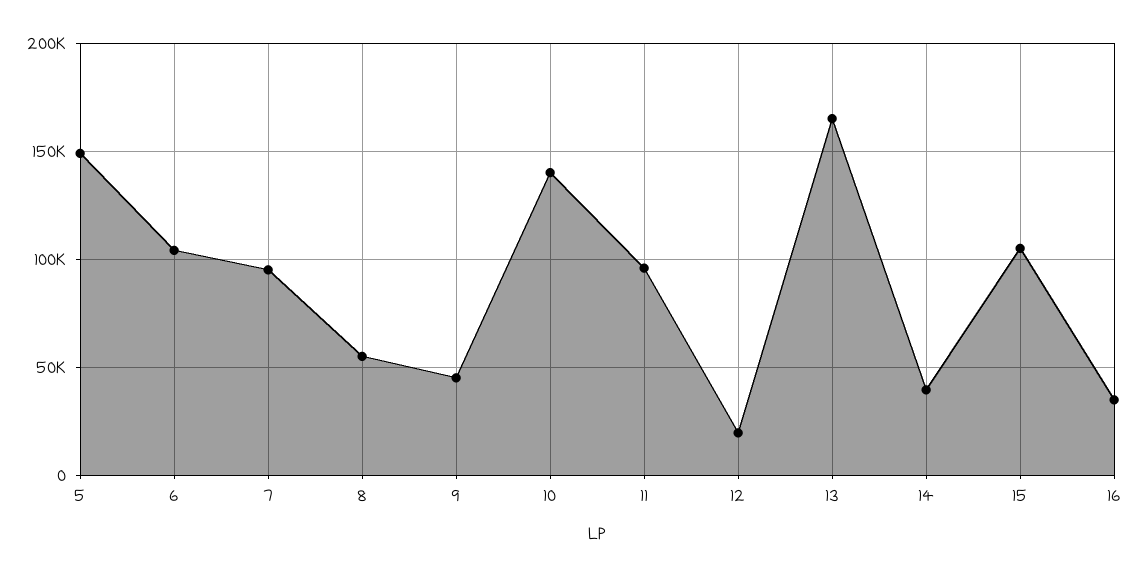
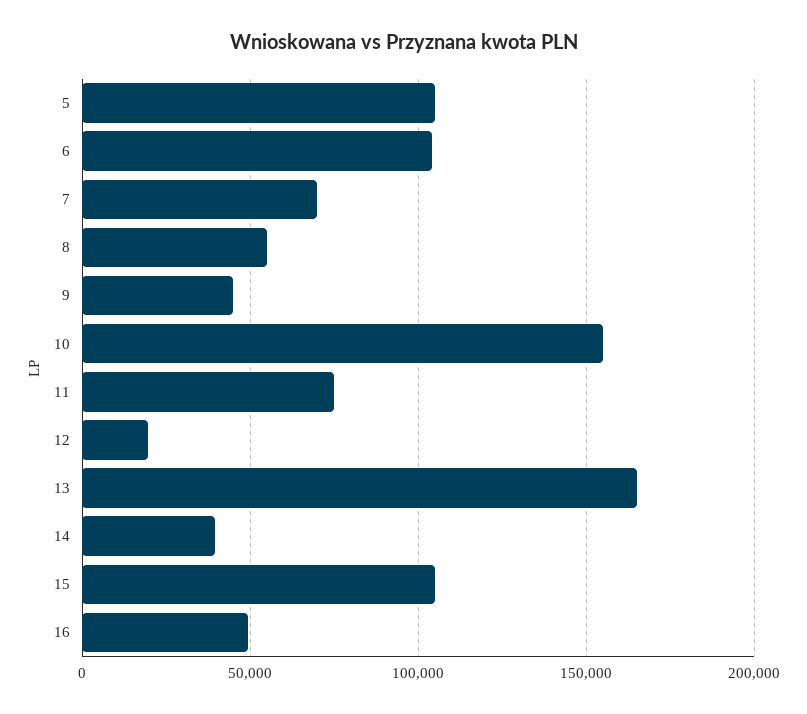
5: 150000 -> 105000
7: 95000 -> 70000
10: 140000 -> 155000
11: 95000 -> 75000
16: 35000 -> 50000

